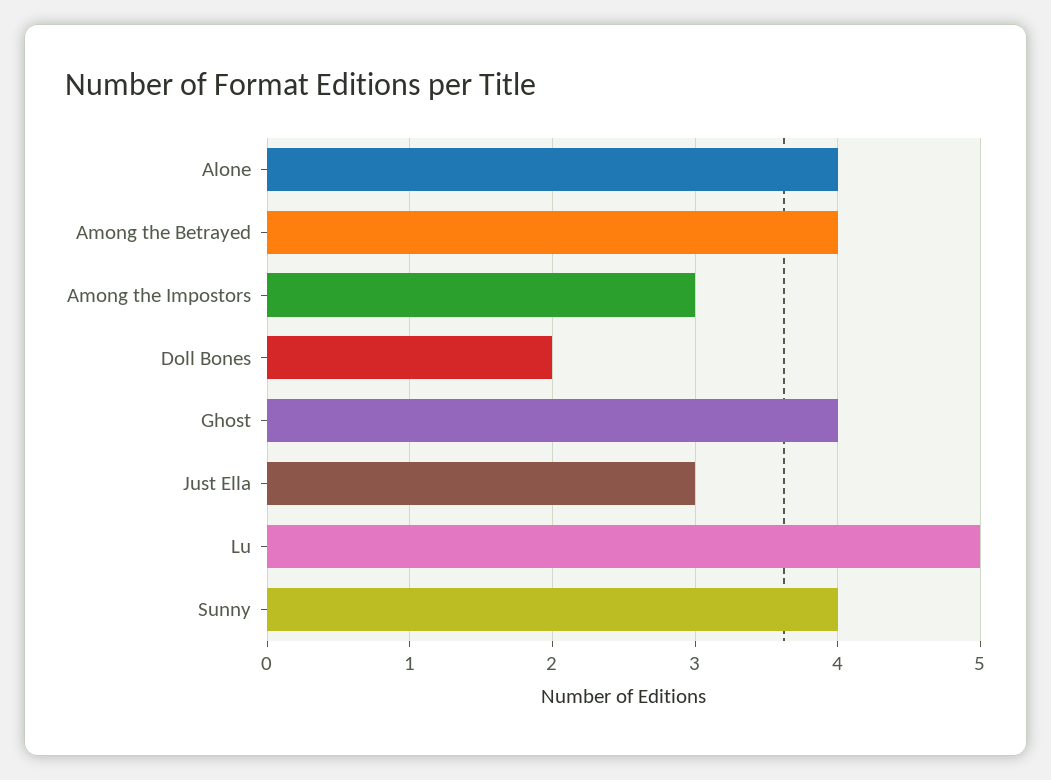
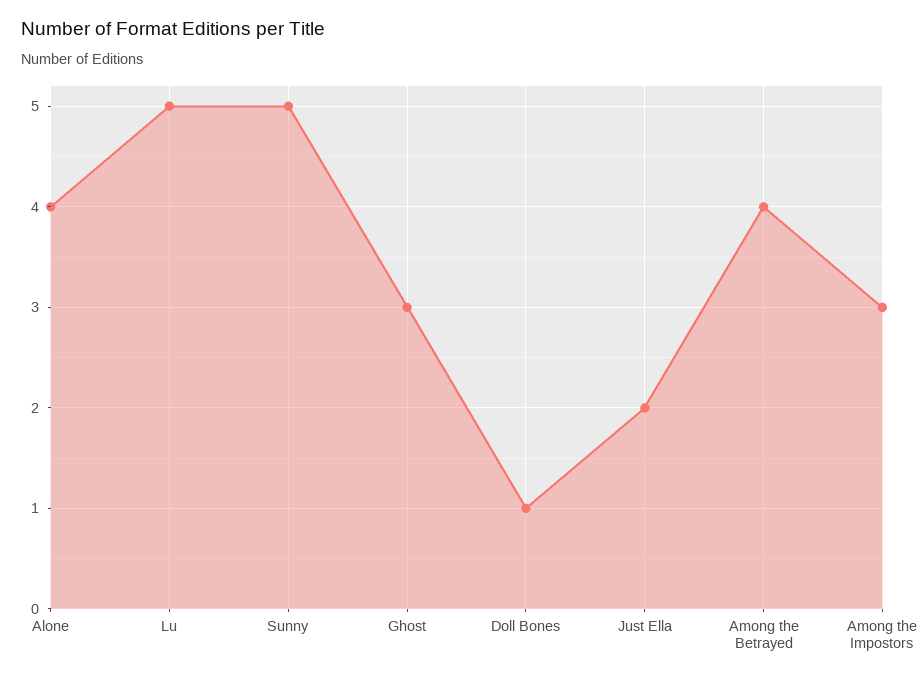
Doll Bones: 2 -> 1
Ghost: 4 -> 3
Just Ella: 3 -> 2
Sunny: 4 -> 5

